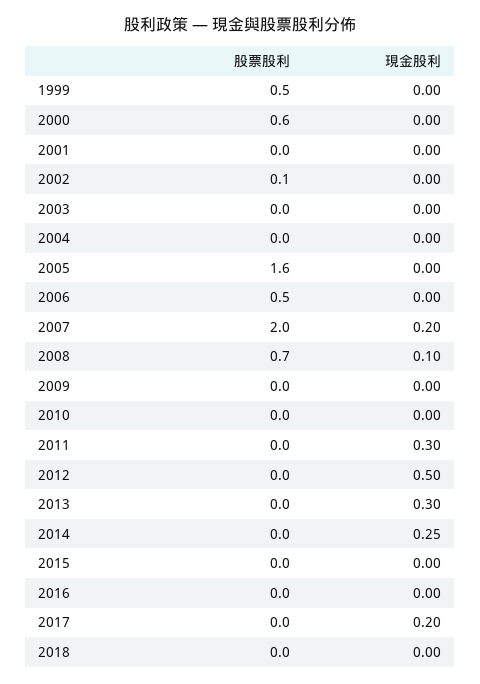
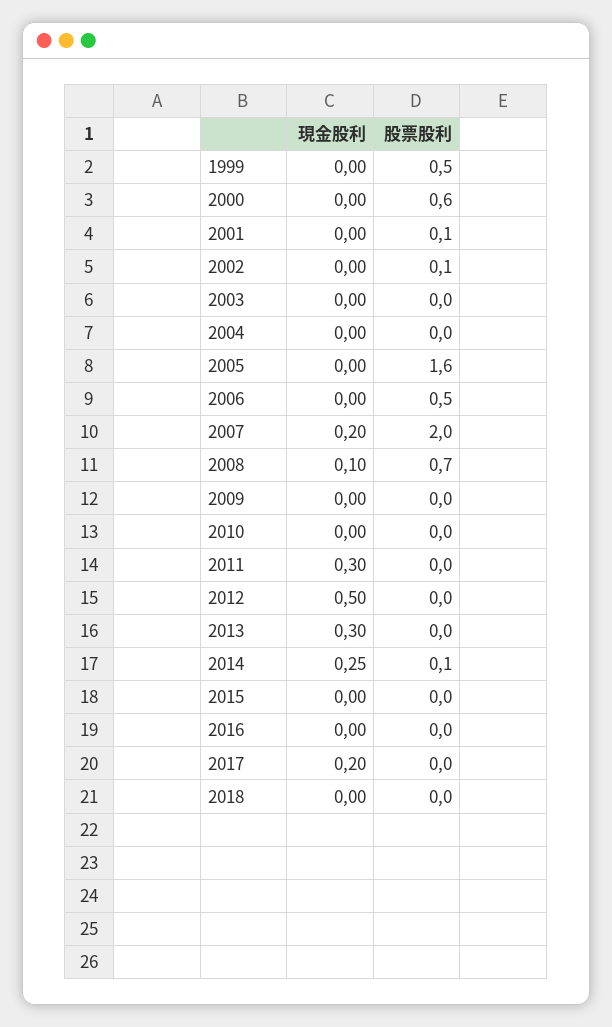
股票股利, 2001: 0 -> 0.1
股票股利, 2014: 0 -> 0.1

